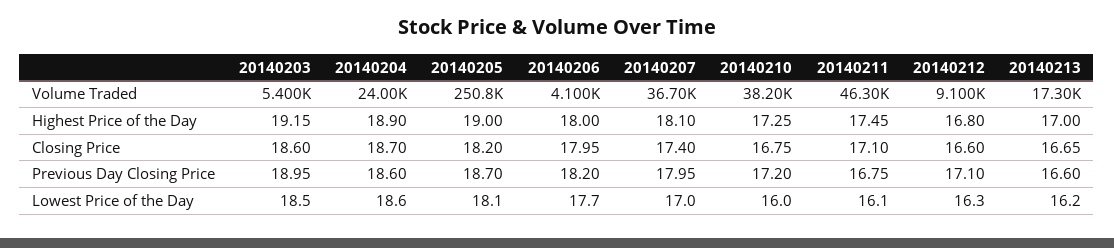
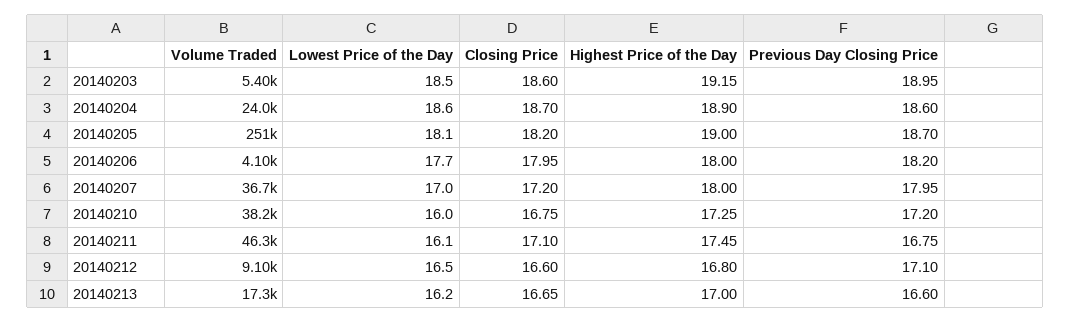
20140207, Highest Price of the Day: 18.1 -> 18
20140207, Closing Price: 17.4 -> 17.2
20140212, Lowest Price of the Day: 16.3 -> 16.5

